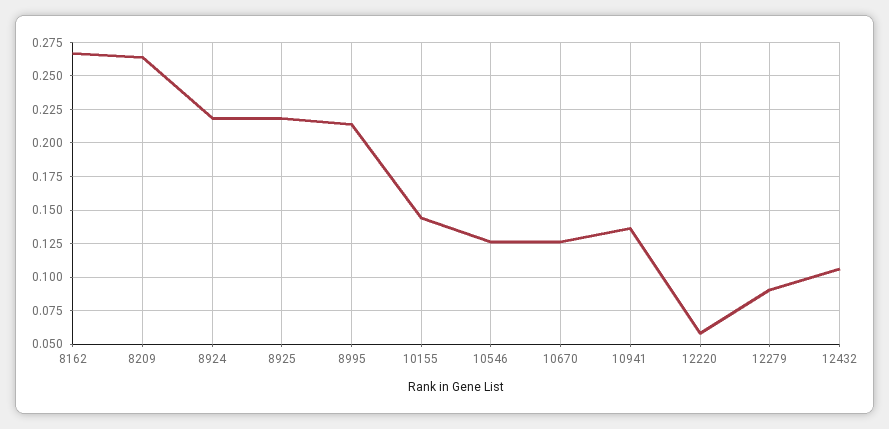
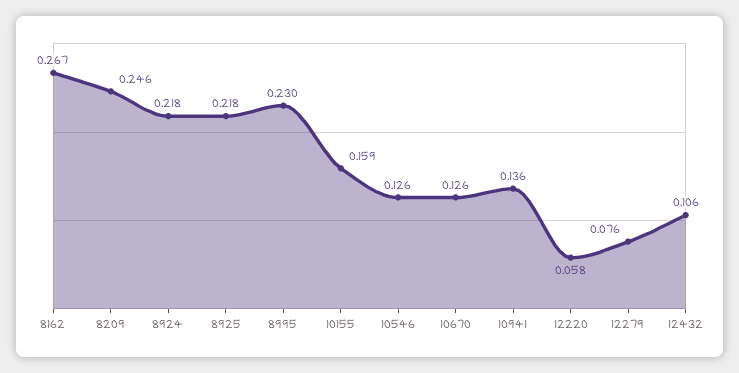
8209: 0.265 -> 0.246
8995: 0.215 -> 0.23
10155: 0.145 -> 0.159
12279: 0.09 -> 0.076

